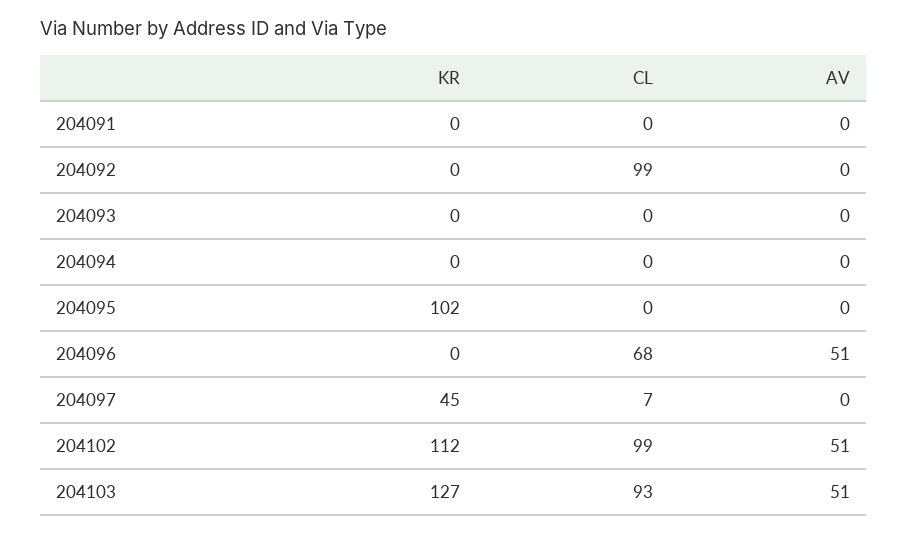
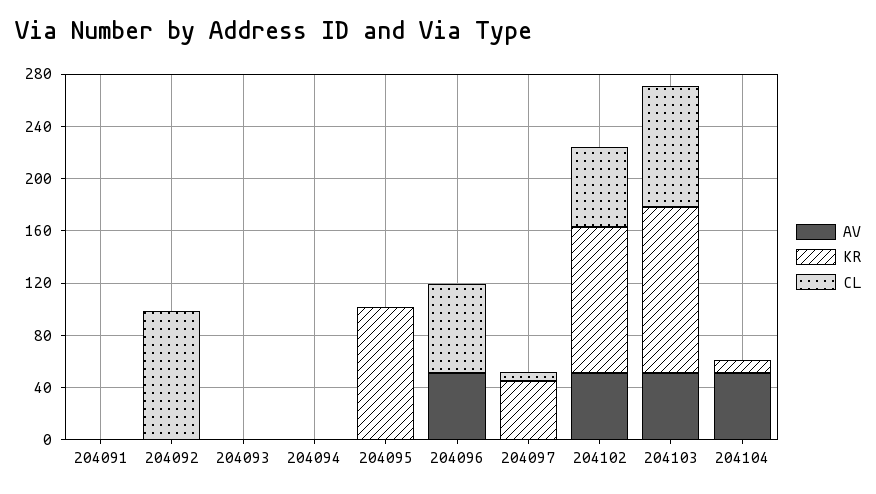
CL, 204102: 99 -> 60
AV, 204104: none -> 50
KR, 204104: none -> 10
CL, 204104: none -> 0

